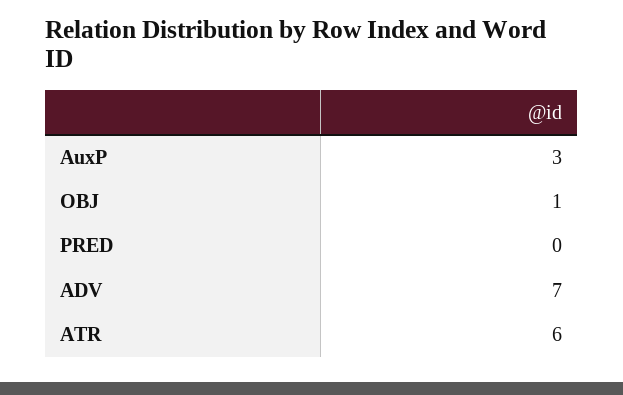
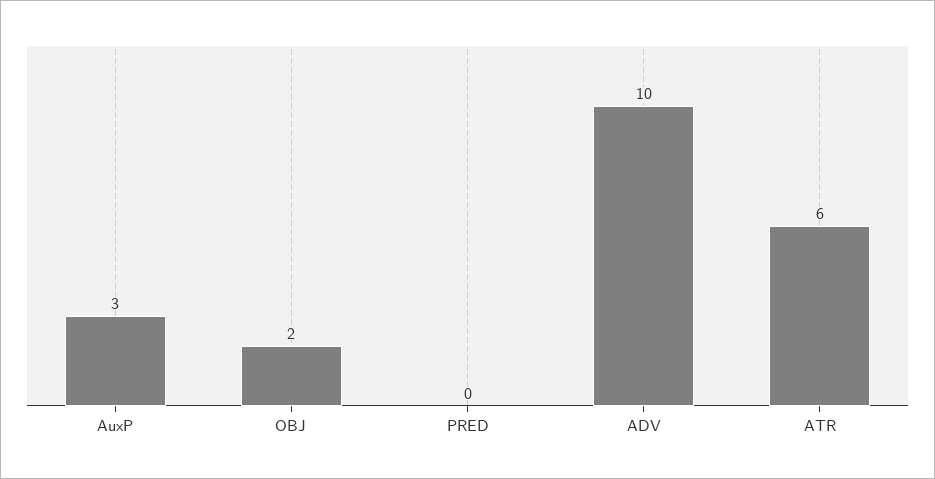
OBJ: 1 -> 2
ADV: 7 -> 10

